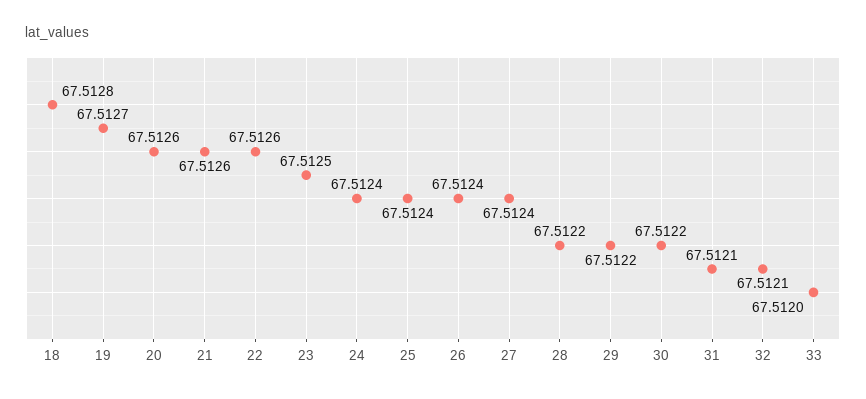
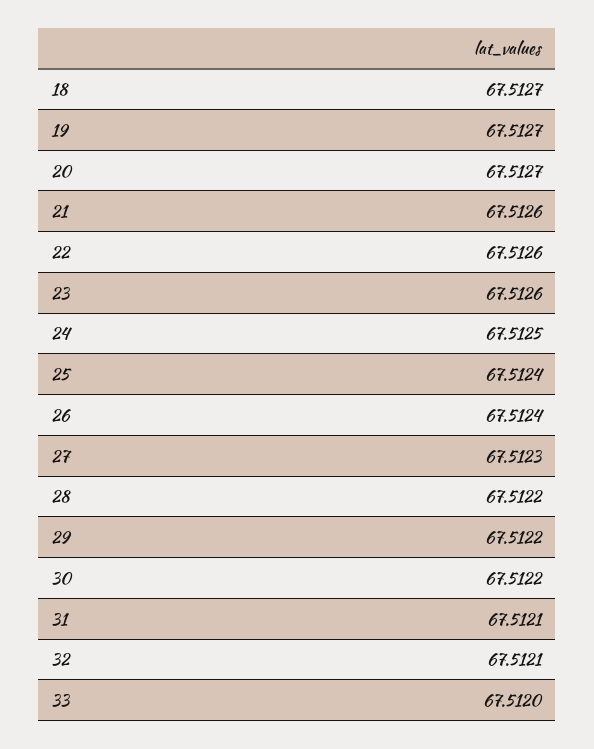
18: 67.5128 -> 67.5127
20: 67.5126 -> 67.5127
23: 67.5125 -> 67.5126
24: 67.5124 -> 67.5125
27: 67.5124 -> 67.5123

